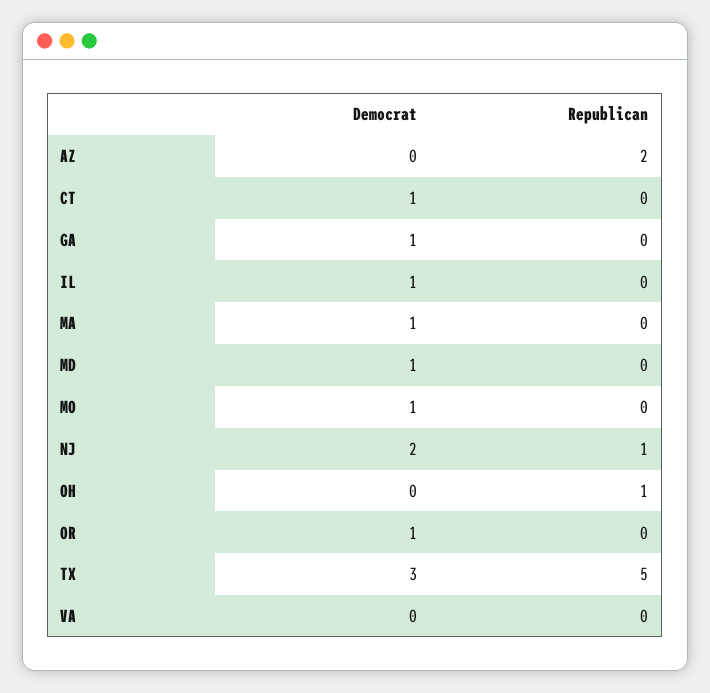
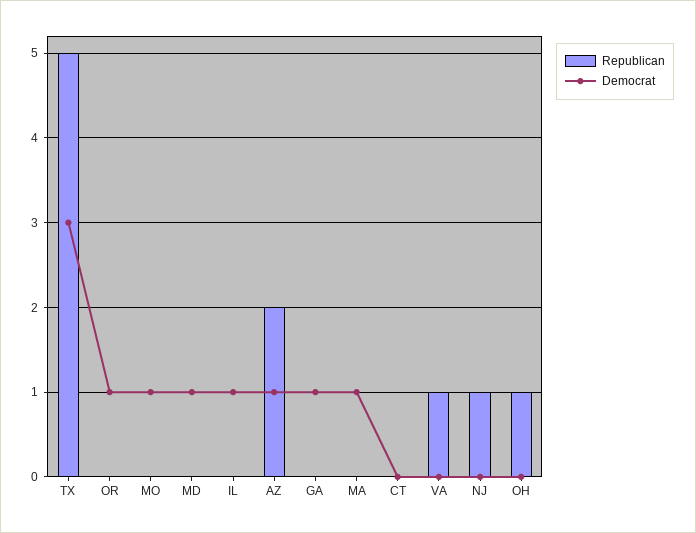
Democrat, AZ: 0 -> 1
Democrat, CT: 1 -> 0
Democrat, NJ: 2 -> 0
Republican, VA: 0 -> 1

